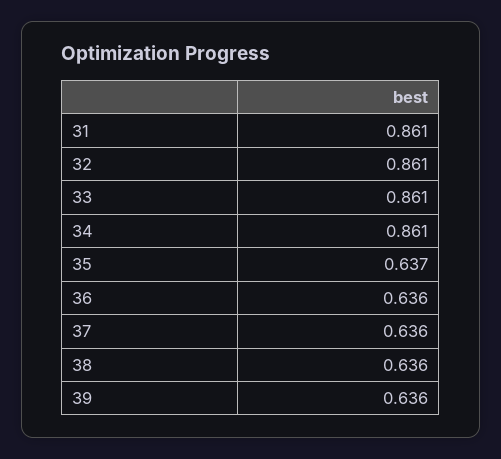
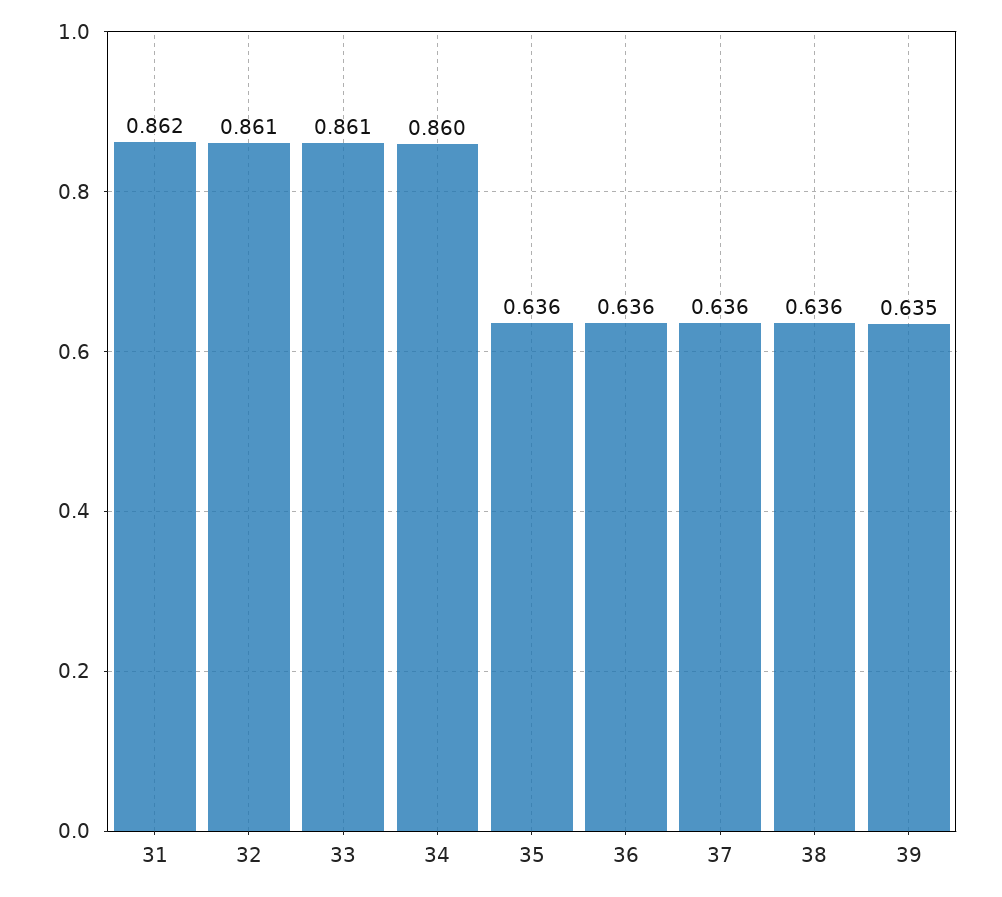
31: 0.861 -> 0.862
34: 0.861 -> 0.86
35: 0.637 -> 0.636
39: 0.636 -> 0.635

